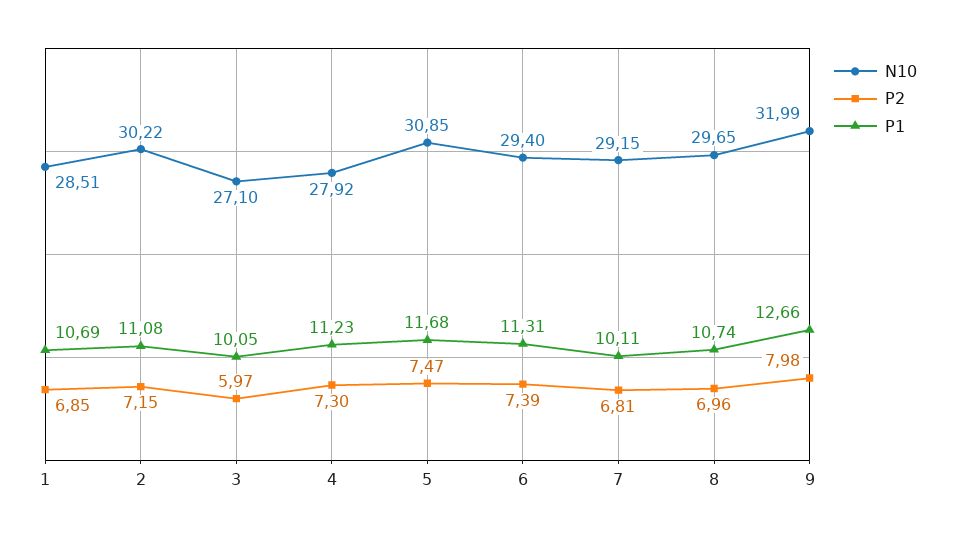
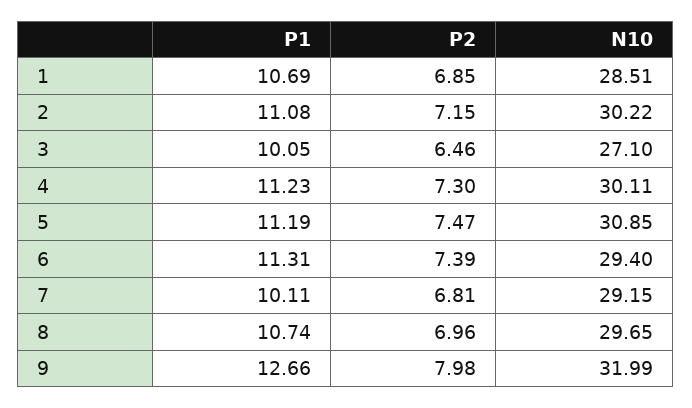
P2, 3: 5.97 -> 6.46
N10, 4: 27.92 -> 30.11
P1, 5: 11.68 -> 11.19

